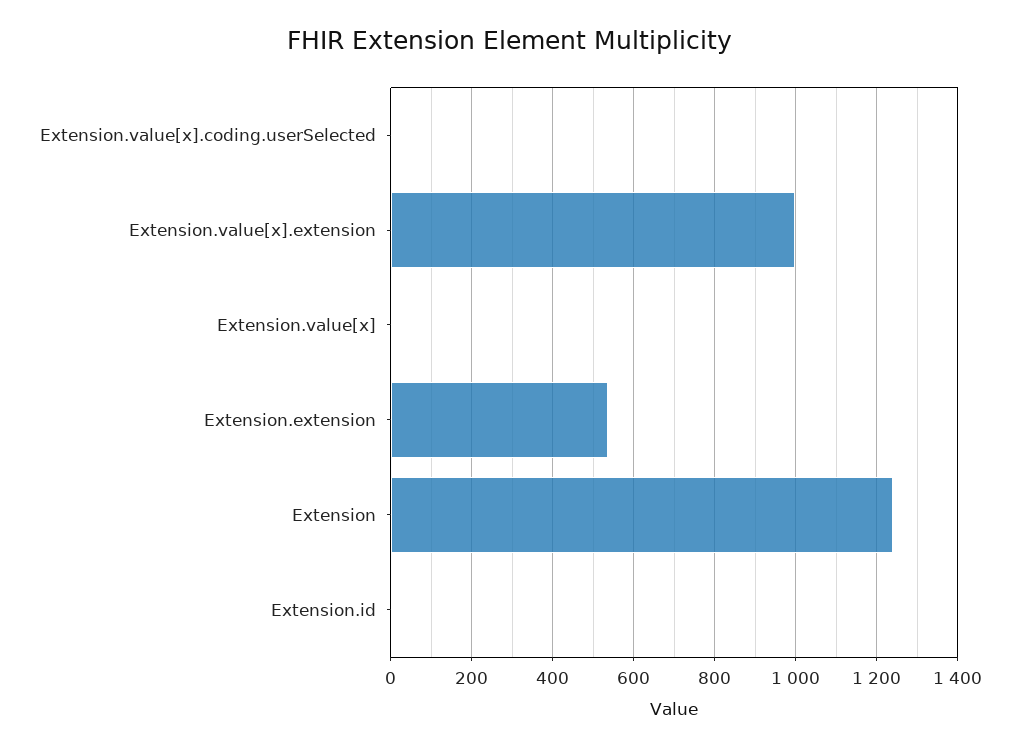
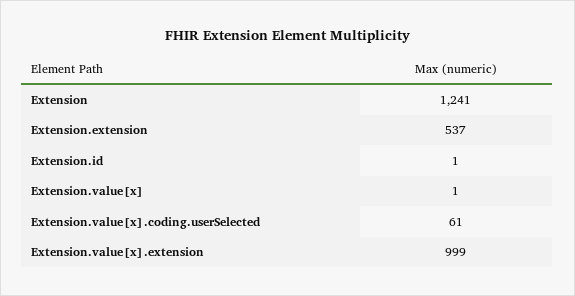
Extension.value[x].coding.userSelected: 0 -> 61

